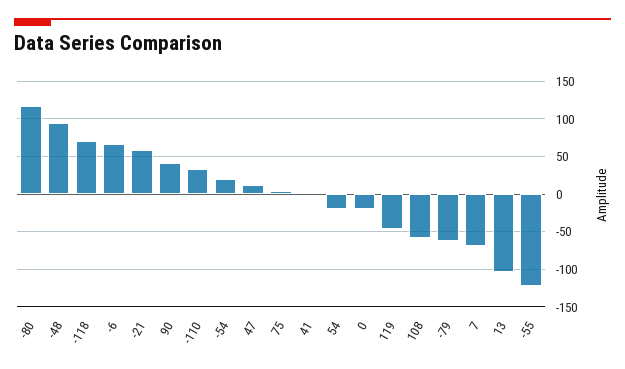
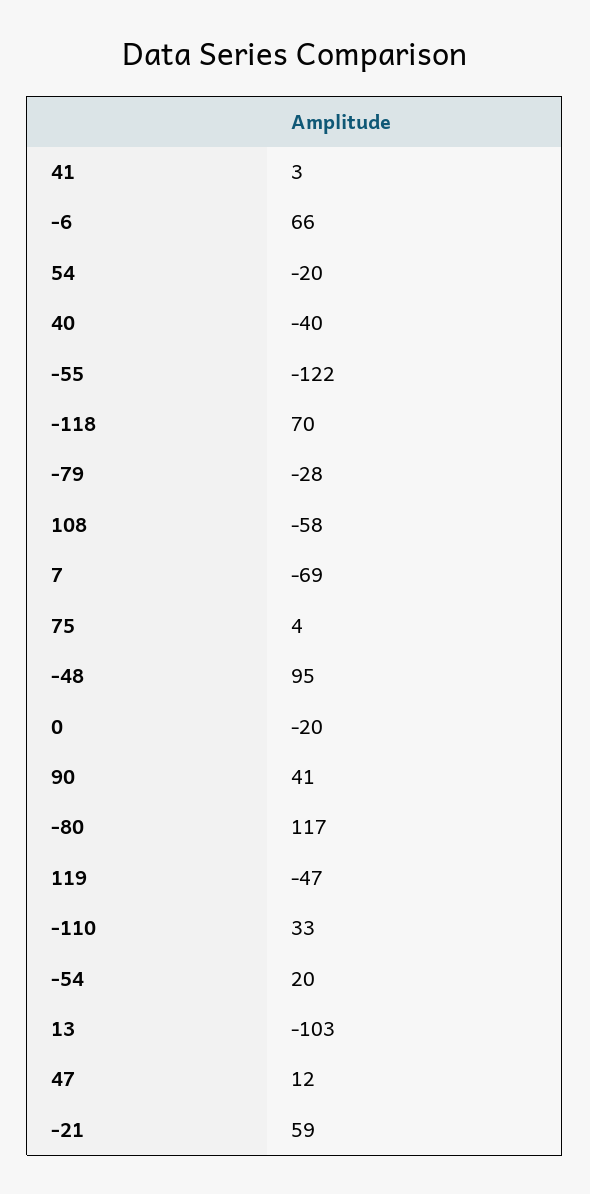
-79: -60 -> -28
40: none -> -40

